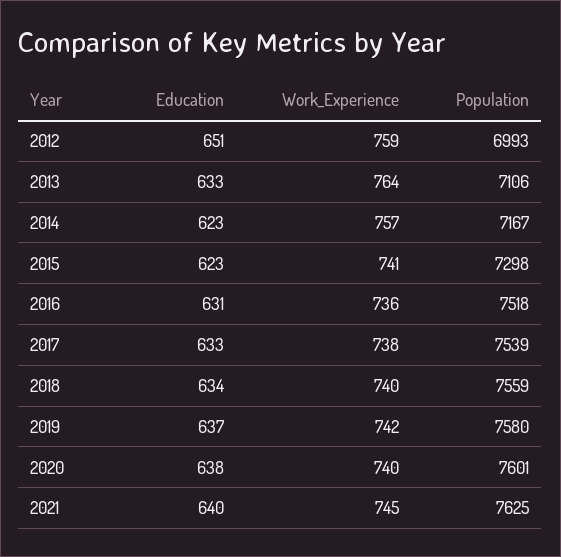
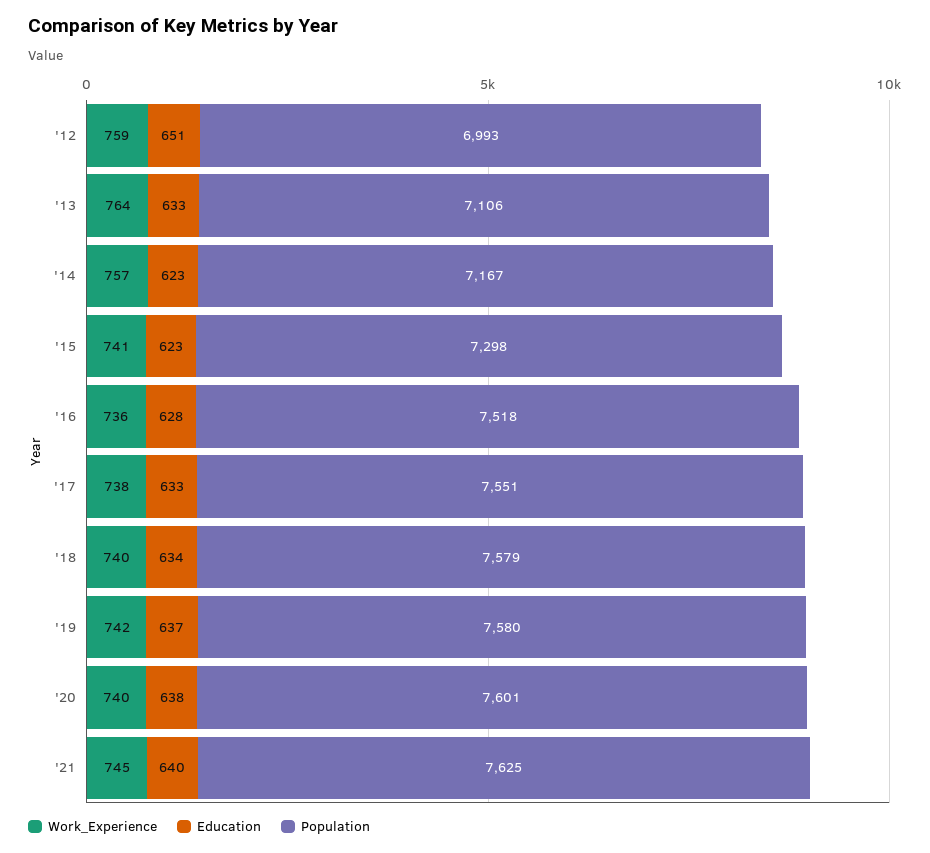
Education, 2016: 631 -> 628
Population, 2017: 7539 -> 7551
Population, 2018: 7559 -> 7579

